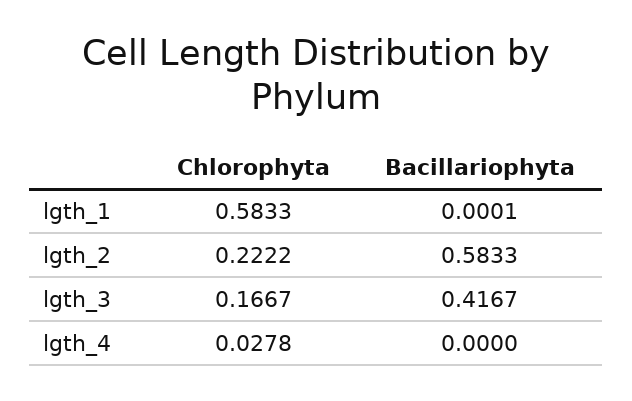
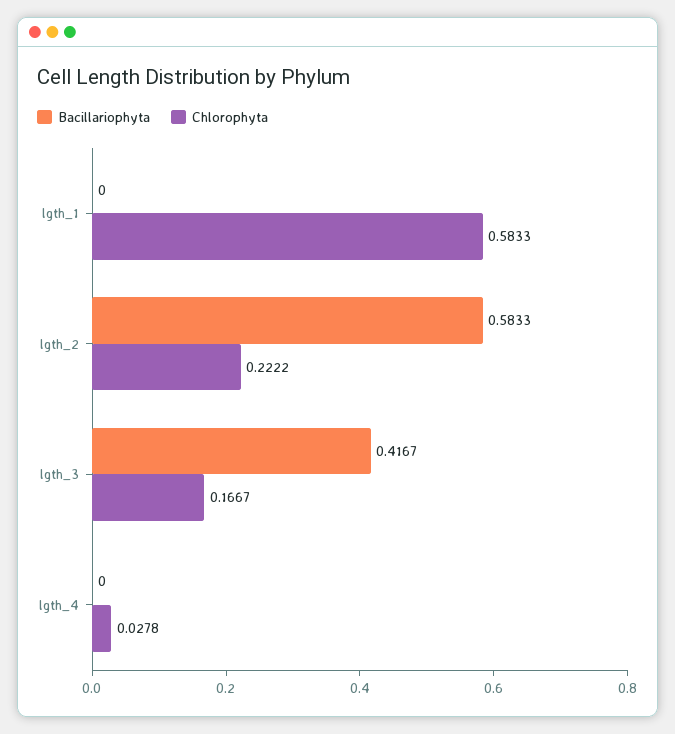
Bacillariophyta, lgth_1: 0.0001 -> 0

